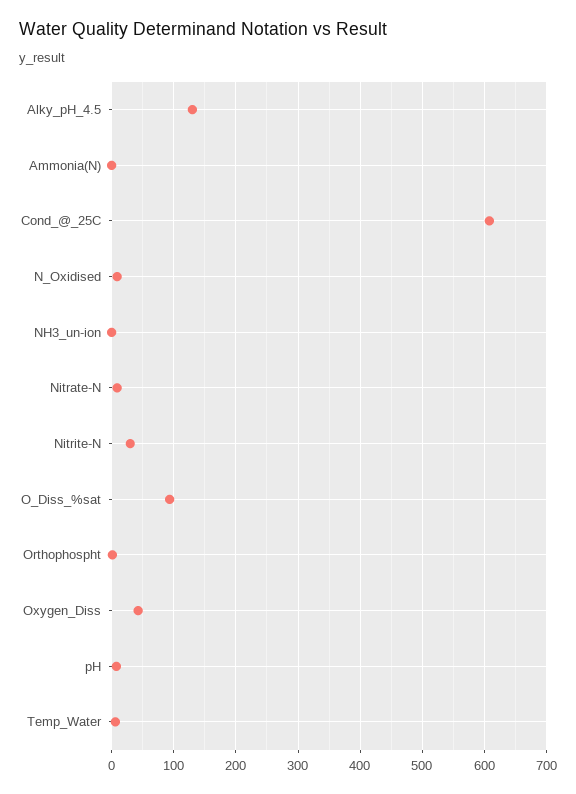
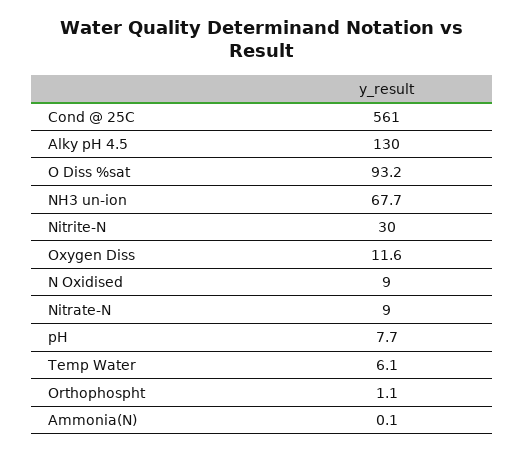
Cond_@_25C: 610 -> 561
NH3_un-ion: 0 -> 67.7
Oxygen_Diss: 40 -> 11.6

